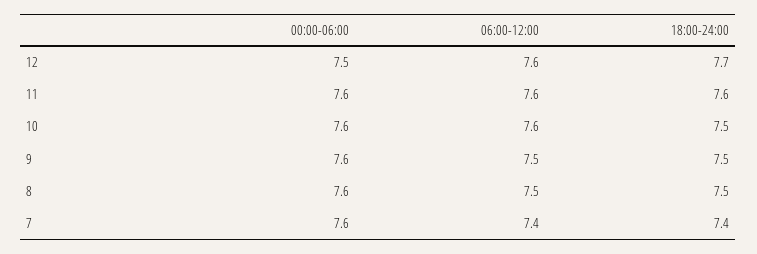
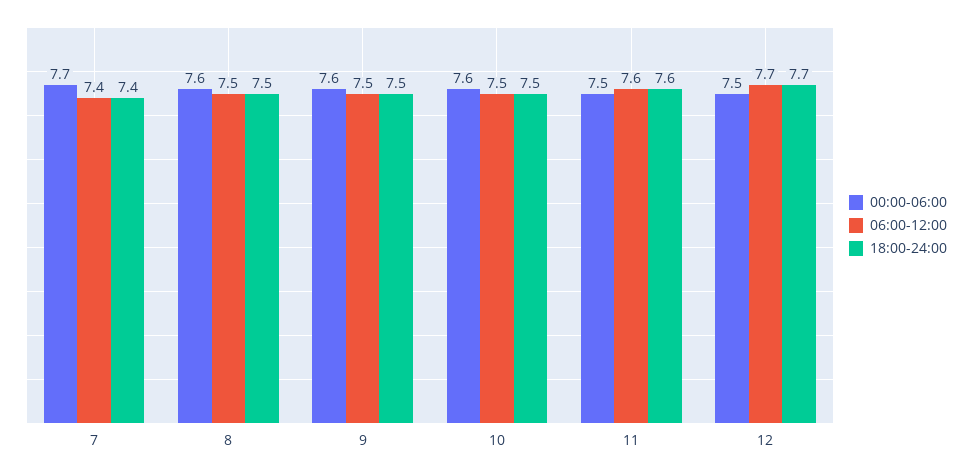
06:00-12:00, 12: 7.6 -> 7.7
00:00-06:00, 11: 7.6 -> 7.5
06:00-12:00, 10: 7.6 -> 7.5
00:00-06:00, 7: 7.6 -> 7.7

